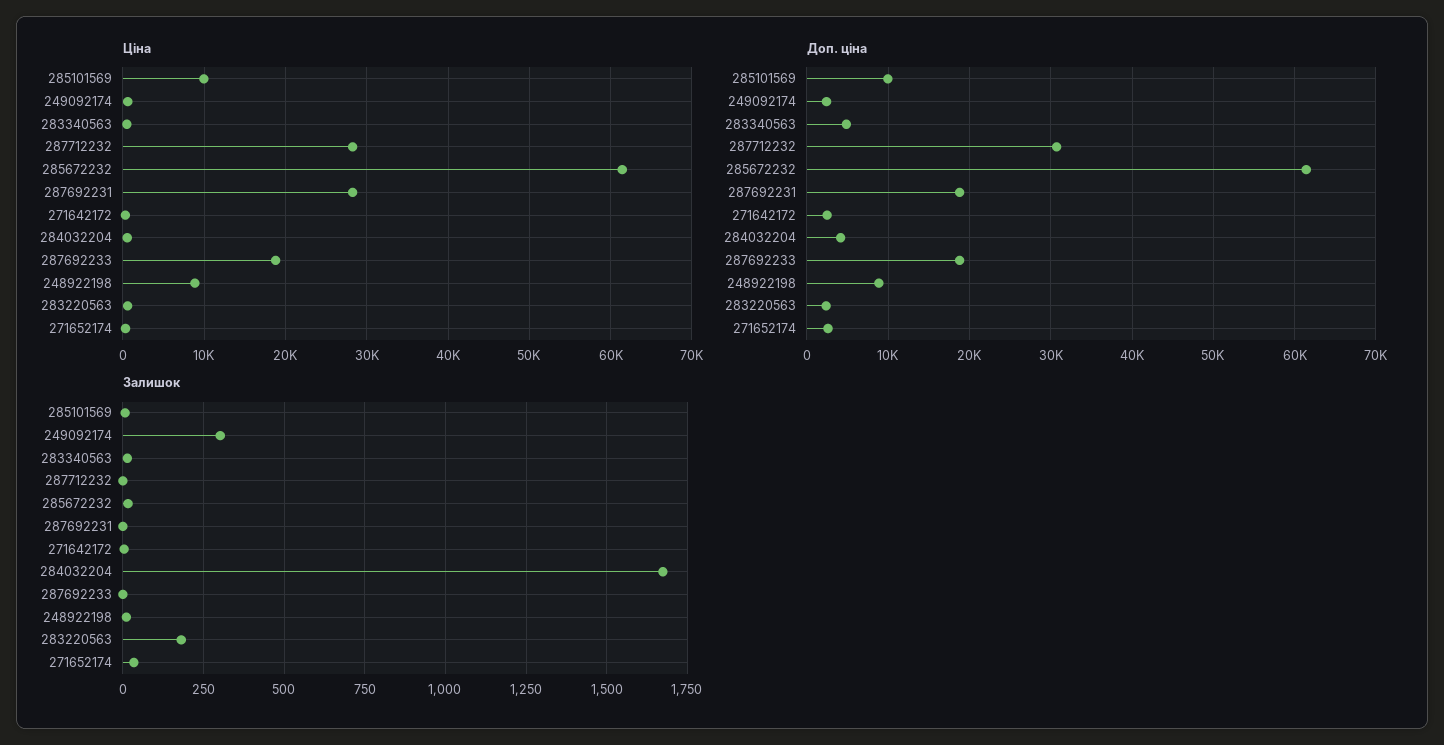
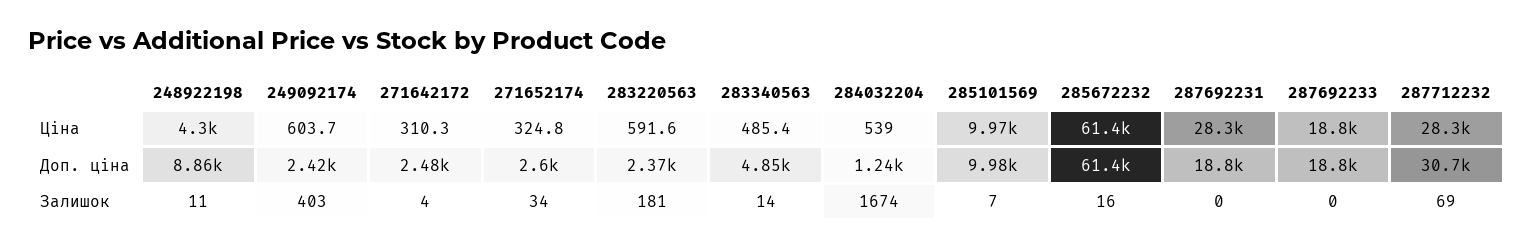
Ціна, 248922198: 9000 -> 4300
Доп. ціна, 284032204: 4000 -> 1240
Залишок, 249092174: 300 -> 403
Залишок, 287712232: 0 -> 69

